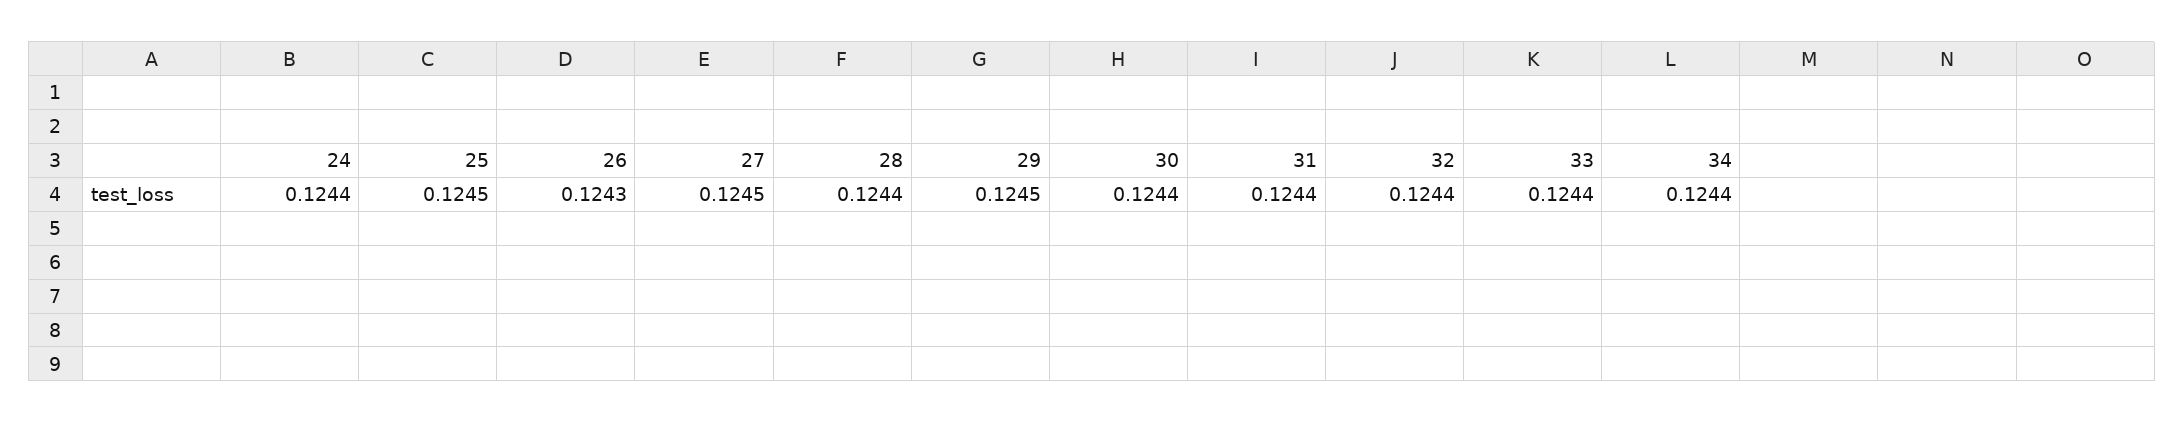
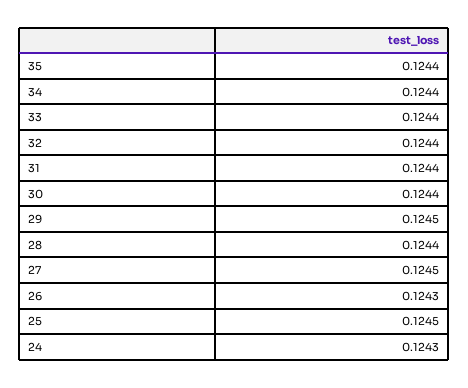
24: 0.1244 -> 0.1243
35: none -> 0.1244

